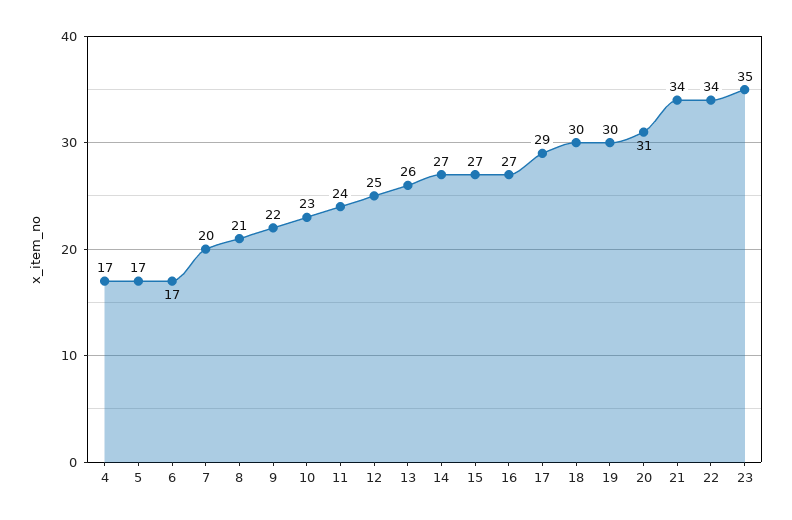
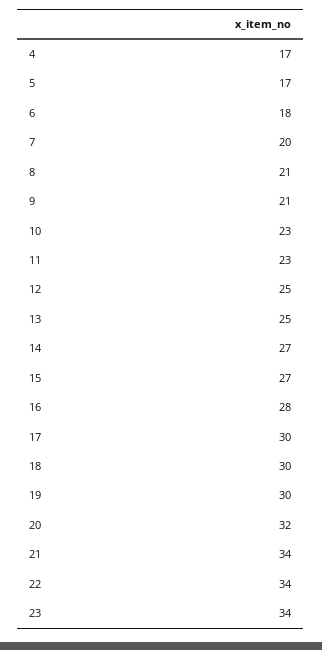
6: 17 -> 18
9: 22 -> 21
11: 24 -> 23
13: 26 -> 25
16: 27 -> 28
17: 29 -> 30
20: 31 -> 32
23: 35 -> 34

